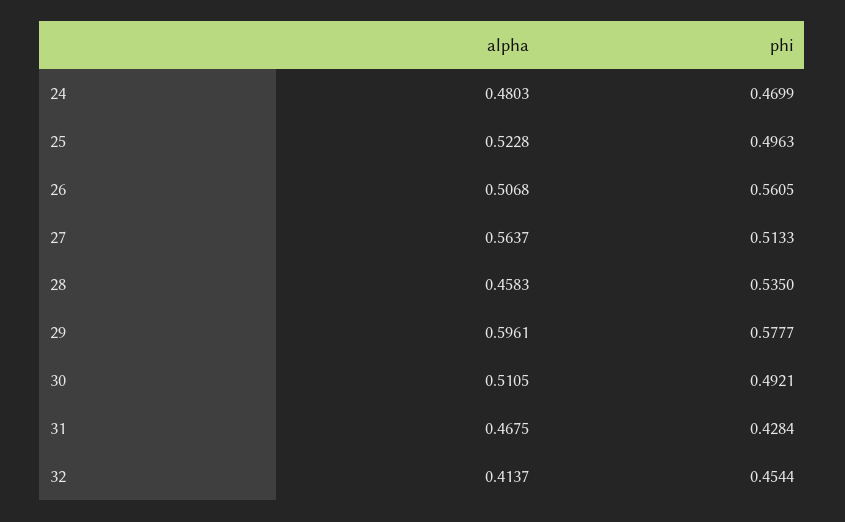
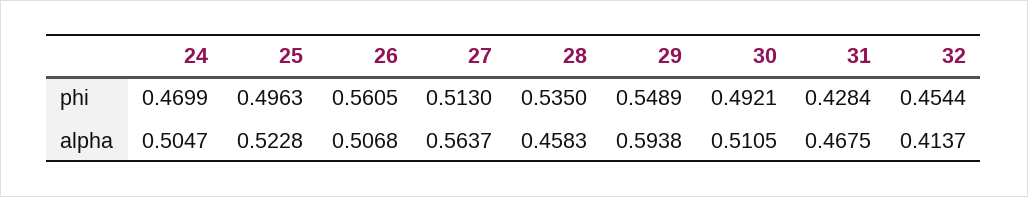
alpha, 24: 0.4803 -> 0.5047
phi, 27: 0.5133 -> 0.513
alpha, 29: 0.5961 -> 0.5938
phi, 29: 0.5777 -> 0.5489

